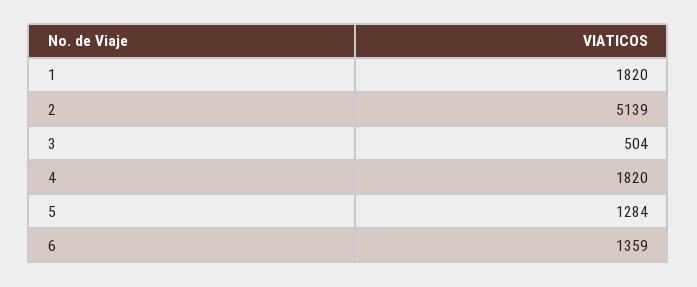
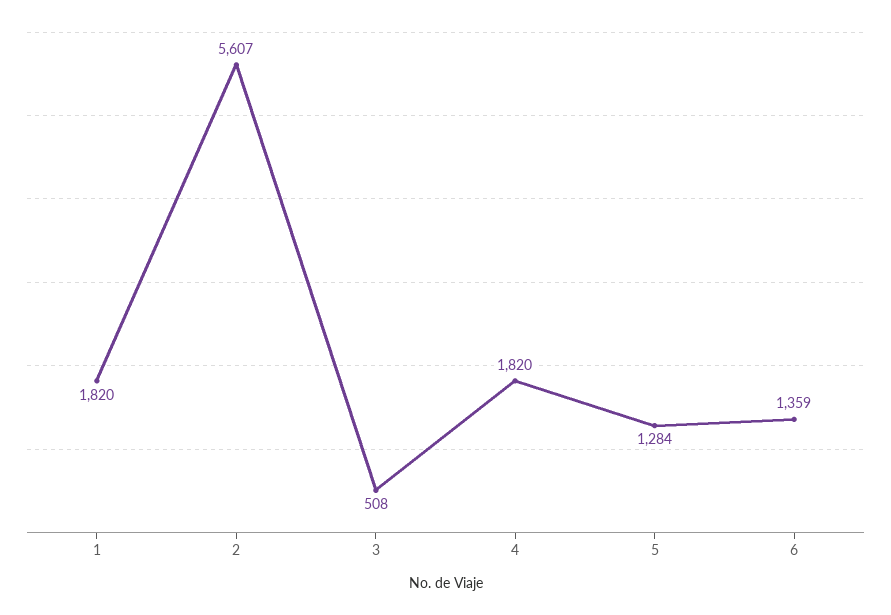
2: 5139 -> 5607
3: 504 -> 508

